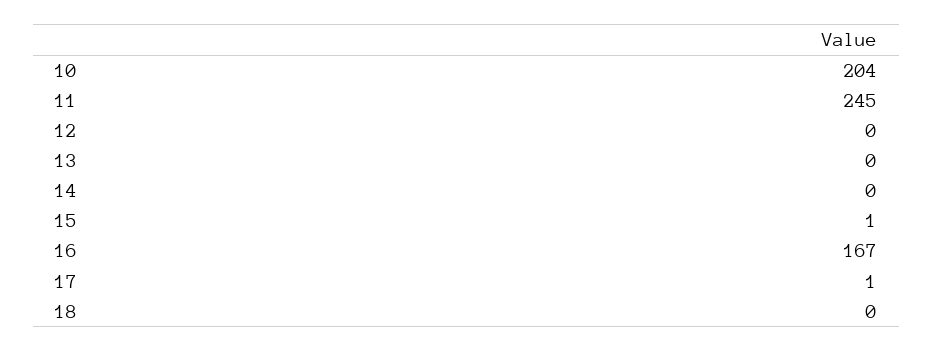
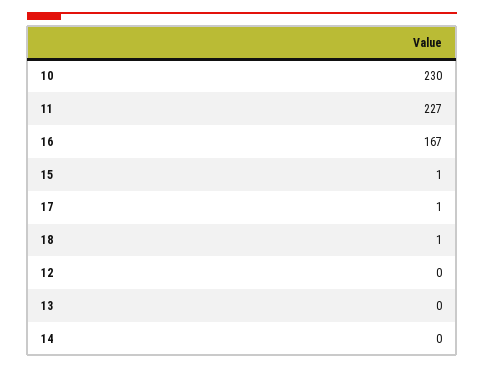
10: 204 -> 230
11: 245 -> 227
18: 0 -> 1

